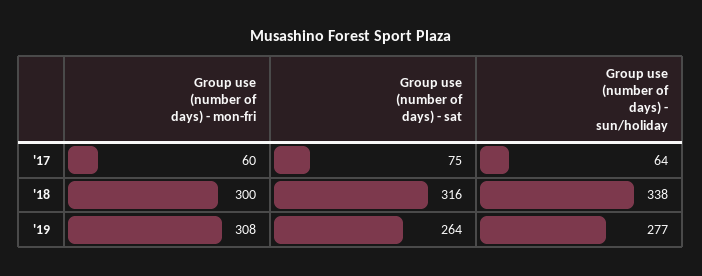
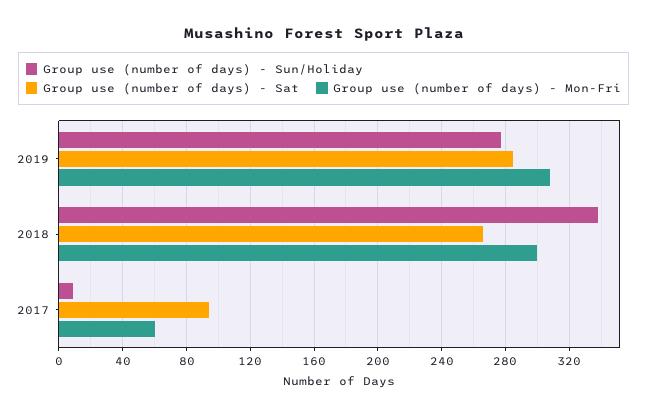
Group use (number of days) - sat, '17: 75 -> 95
Group use (number of days) - sun/holiday, '17: 64 -> 10
Group use (number of days) - sat, '18: 316 -> 265
Group use (number of days) - sat, '19: 264 -> 285

